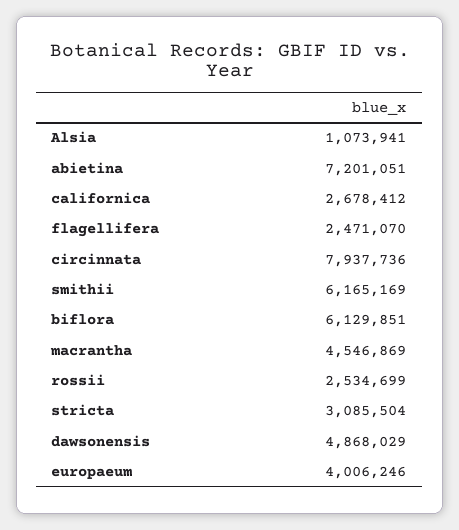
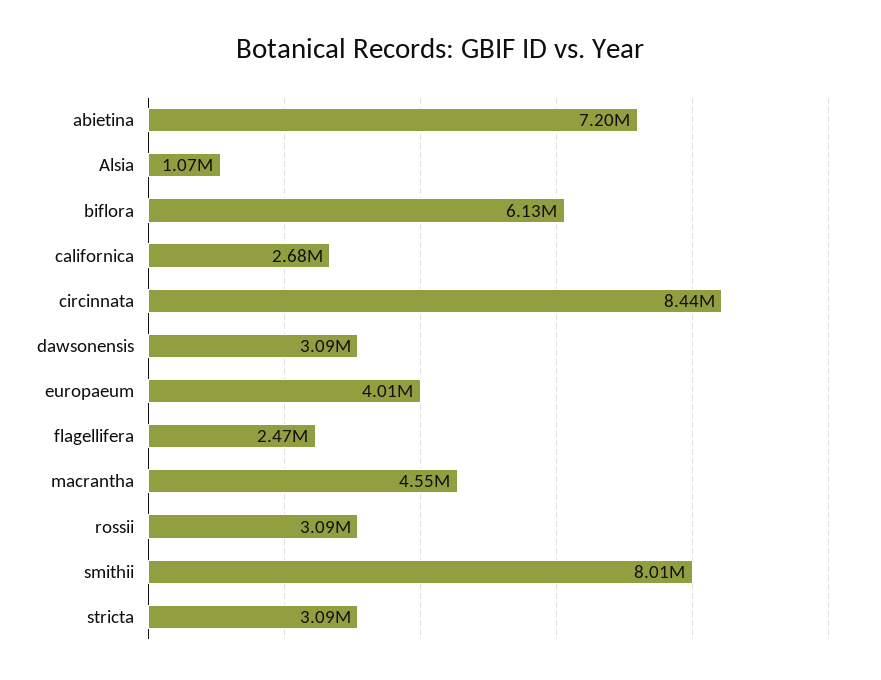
circinnata: 7937736 -> 8440000
smithii: 6165169 -> 8010000
rossii: 2534699 -> 3090000
dawsonensis: 4868029 -> 3090000

